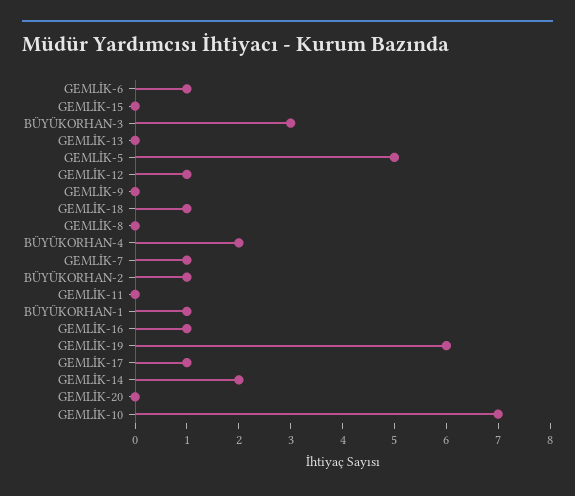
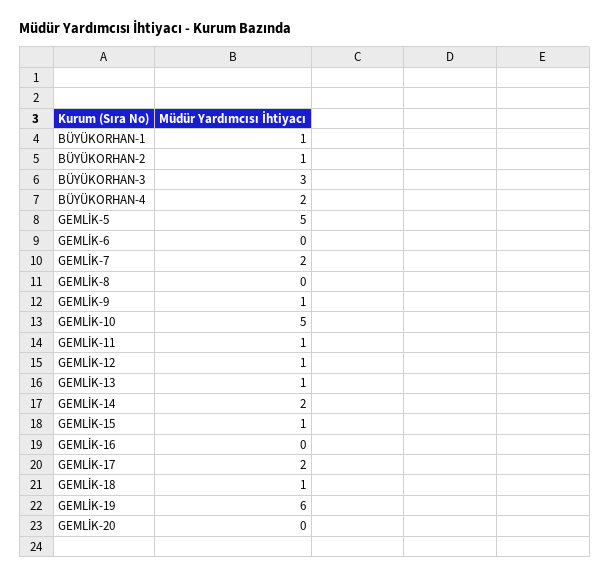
GEMLİK-6: 1 -> 0
GEMLİK-15: 0 -> 1
GEMLİK-13: 0 -> 1
GEMLİK-9: 0 -> 1
GEMLİK-7: 1 -> 2
GEMLİK-11: 0 -> 1
GEMLİK-16: 1 -> 0
GEMLİK-17: 1 -> 2
GEMLİK-10: 7 -> 5

